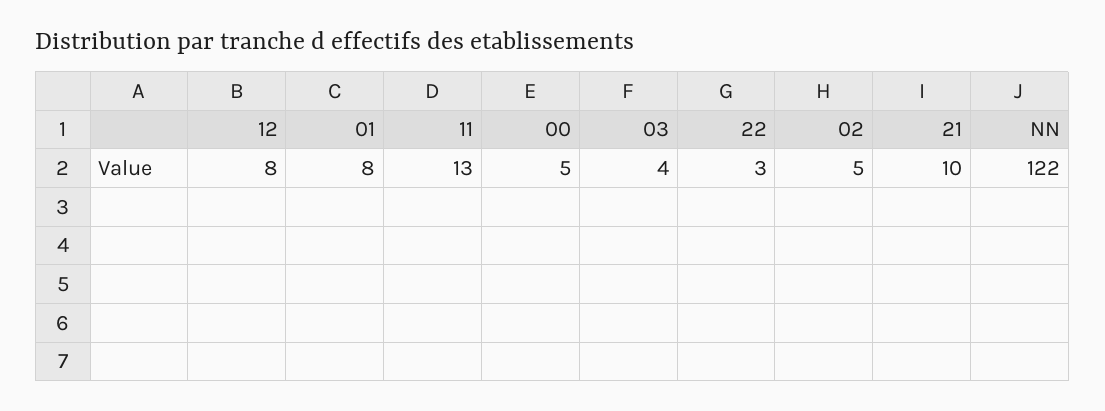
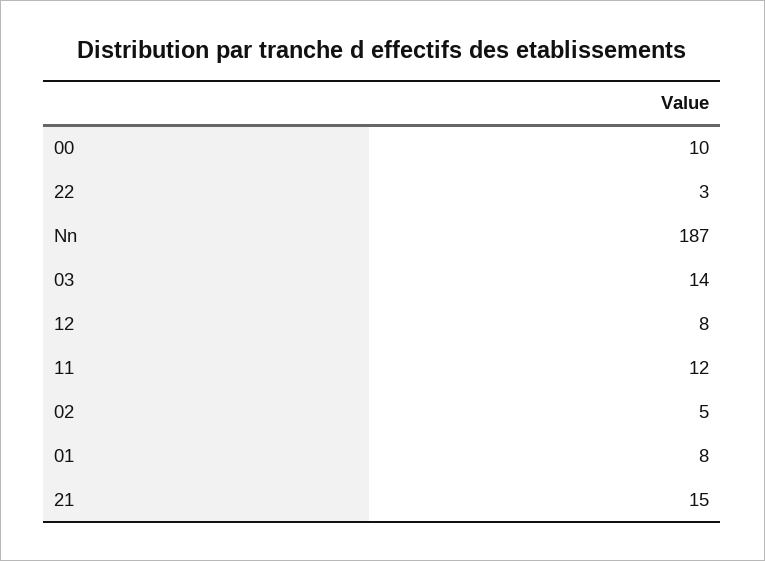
11: 13 -> 12
00: 5 -> 10
03: 4 -> 14
21: 10 -> 15
NN: 122 -> 187

